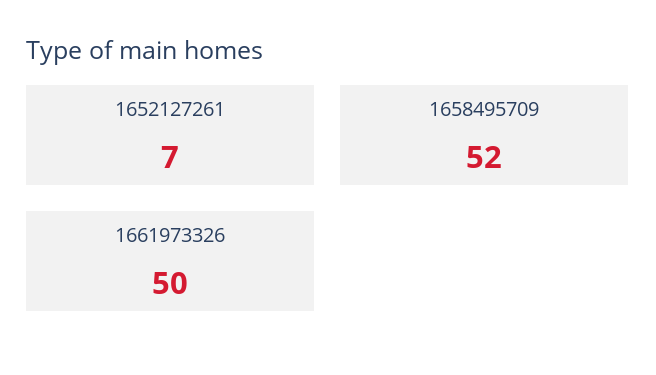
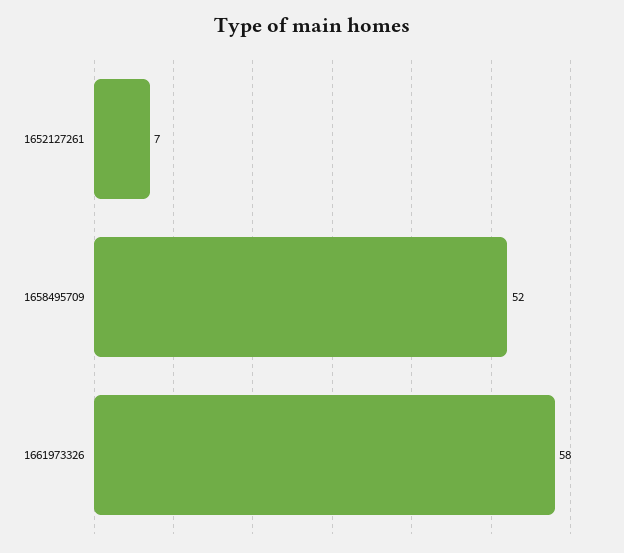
1661973326: 50 -> 58

